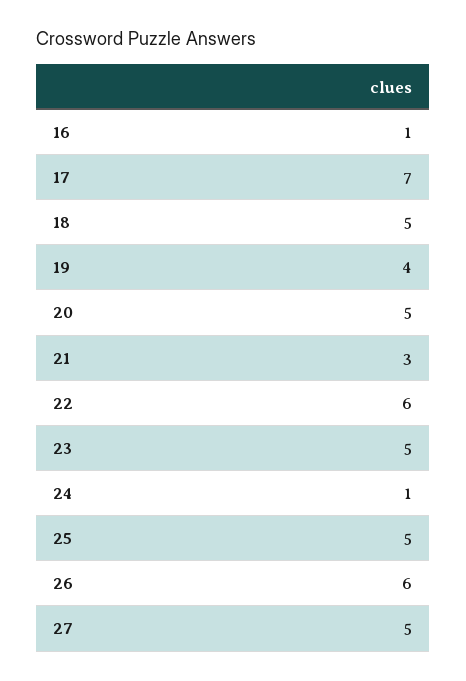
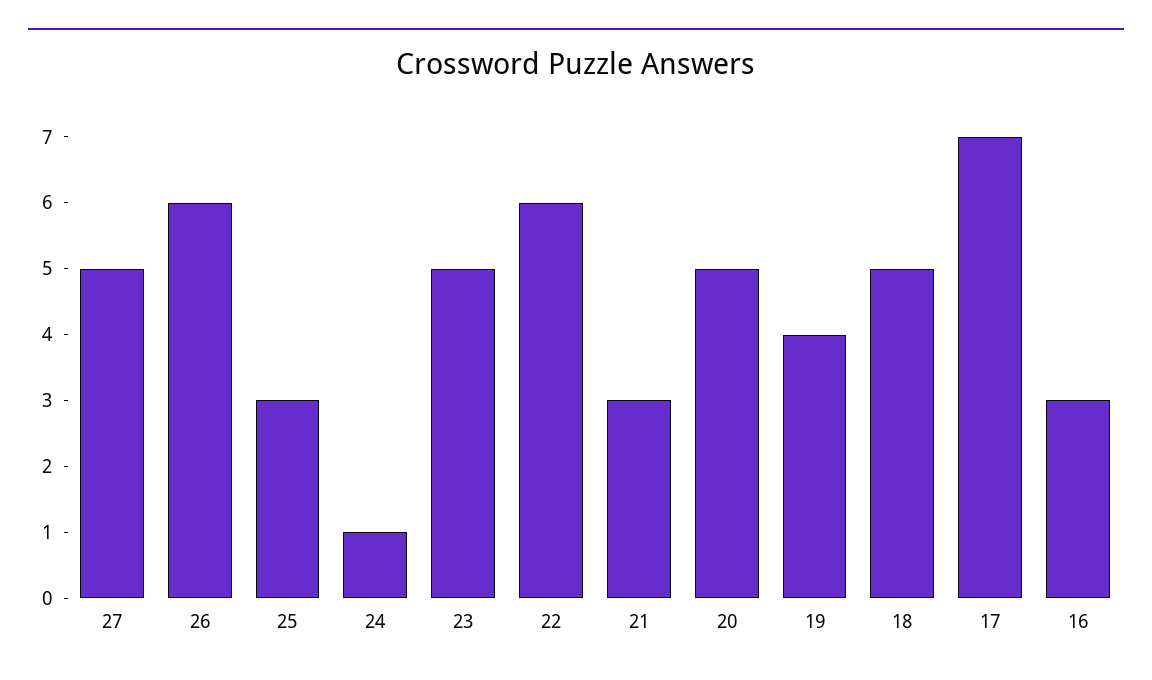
16: 1 -> 3
25: 5 -> 3

